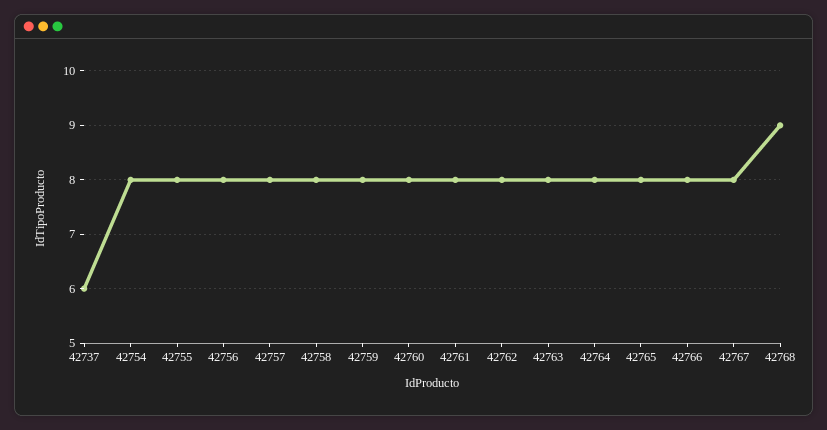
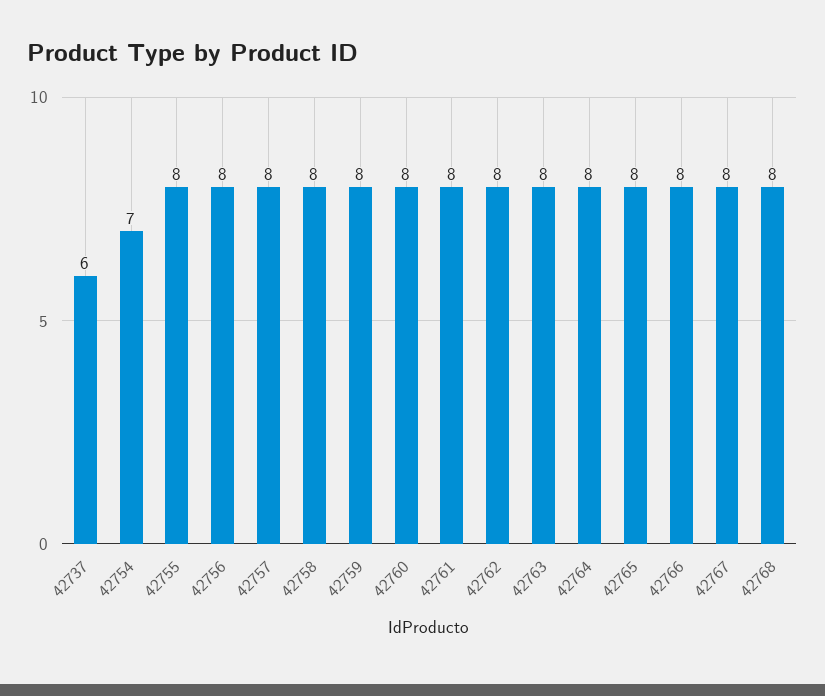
42754: 8 -> 7
42768: 9 -> 8

